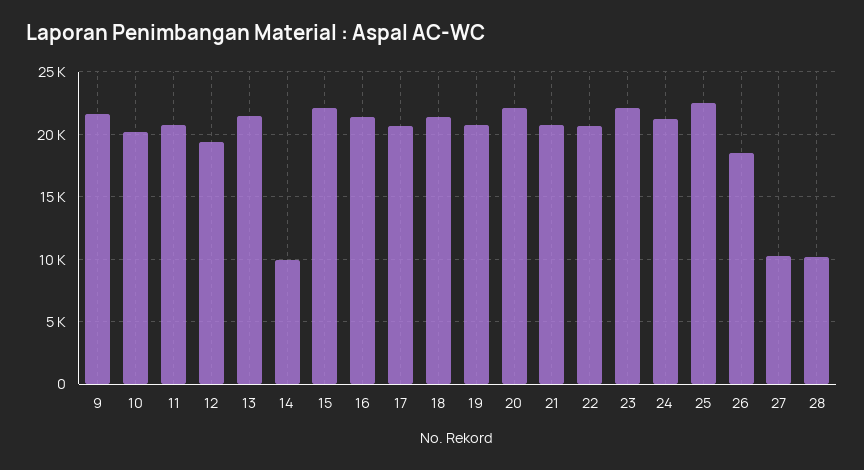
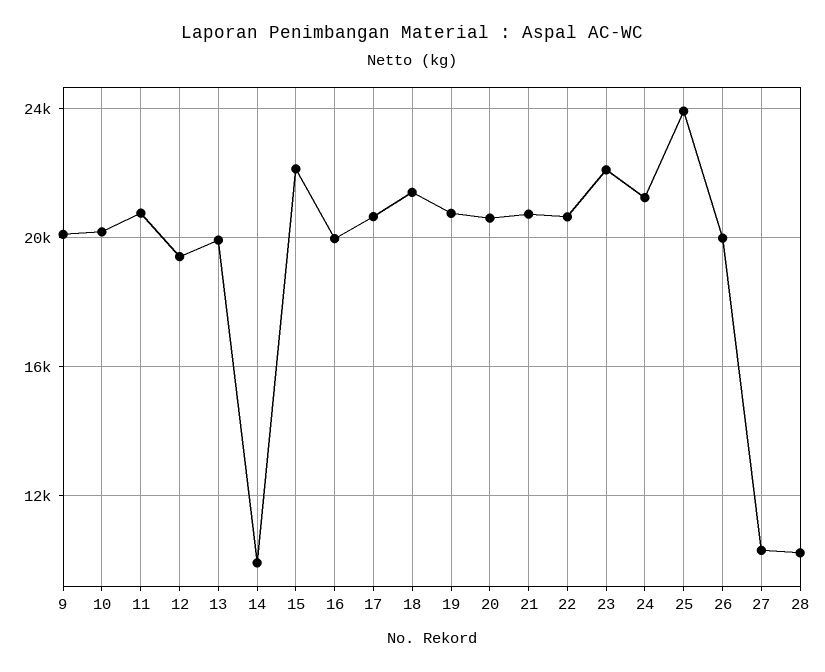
9: 21500 -> 20000
13: 21500 -> 20000
16: 21500 -> 20000
20: 22000 -> 20500
25: 22500 -> 24000
26: 18500 -> 20000

